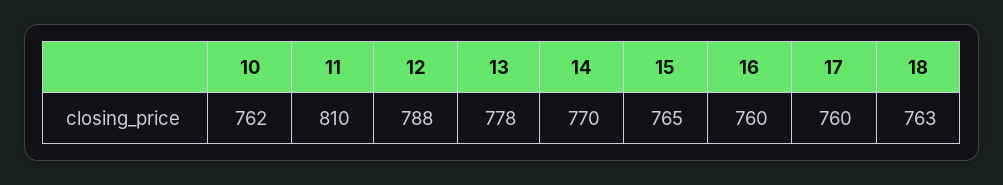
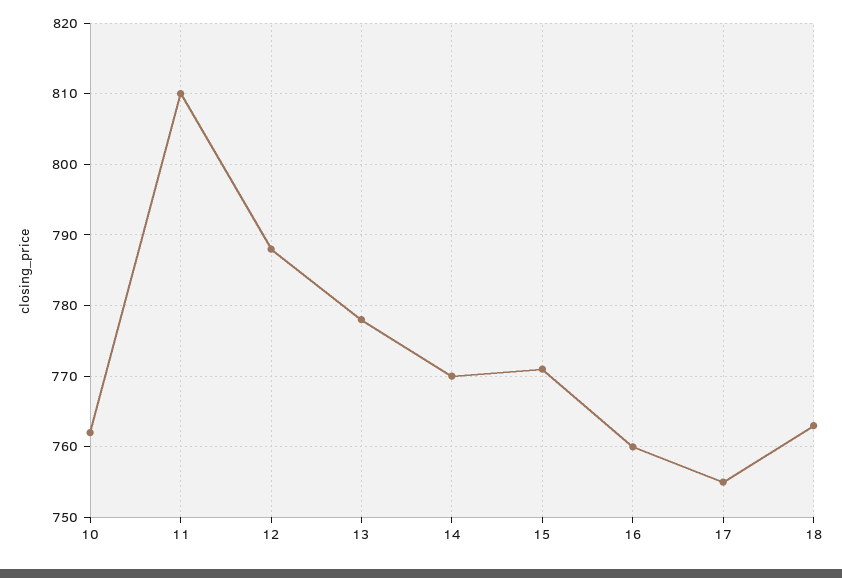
15: 765 -> 771
17: 760 -> 755

